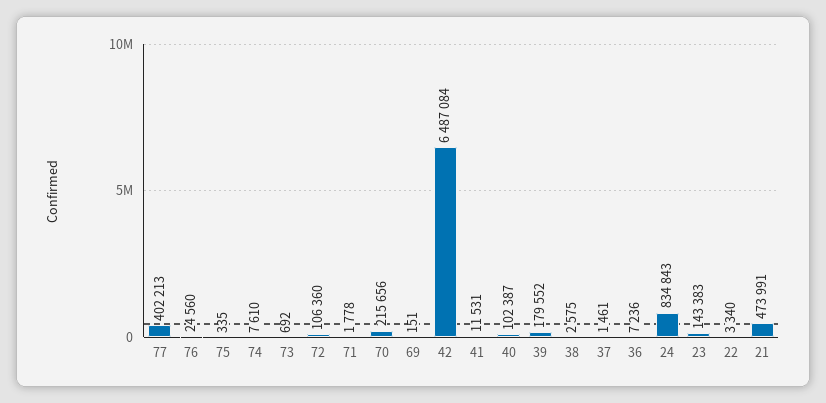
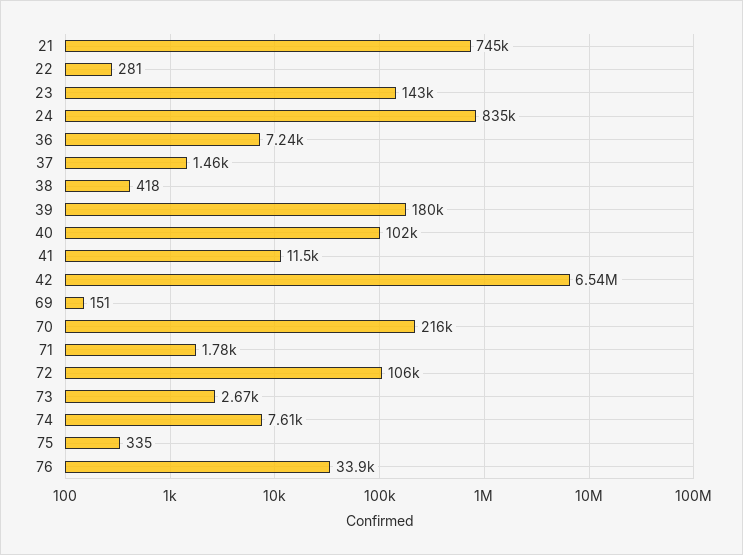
77: 402213 -> none
76: 24560 -> 33900
73: 692 -> 2670
42: 6487084 -> 6540000
38: 2575 -> 418
22: 3340 -> 281
21: 473991 -> 745000

